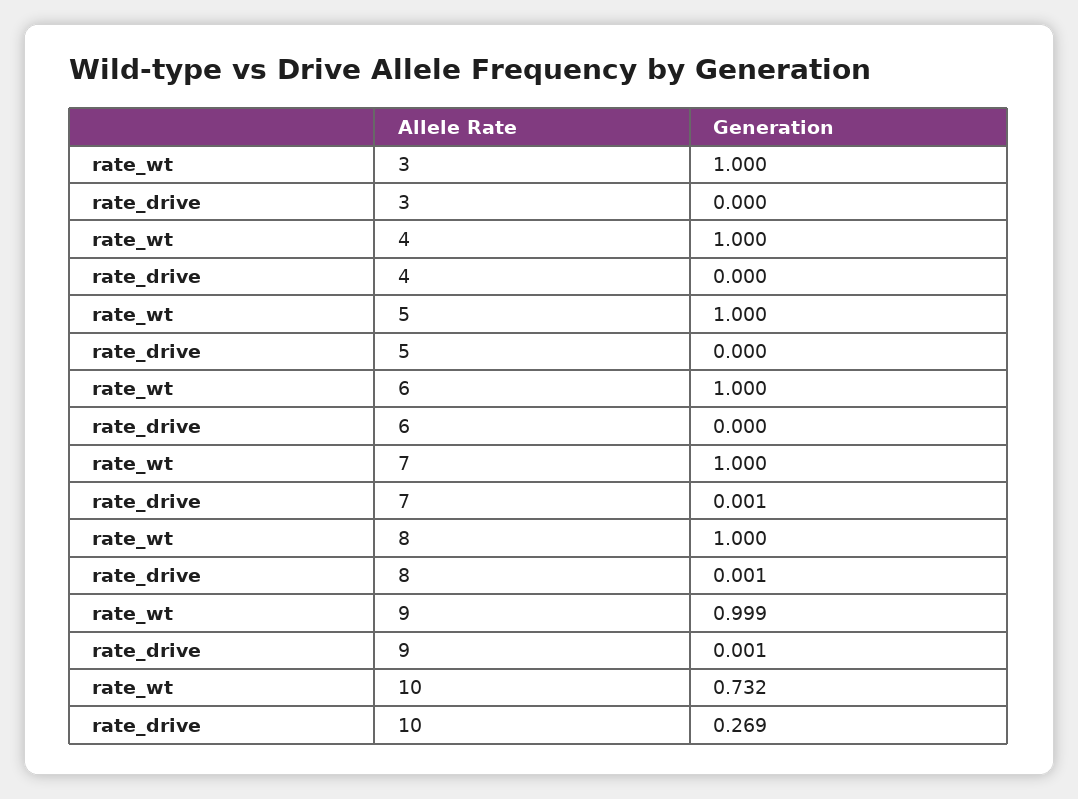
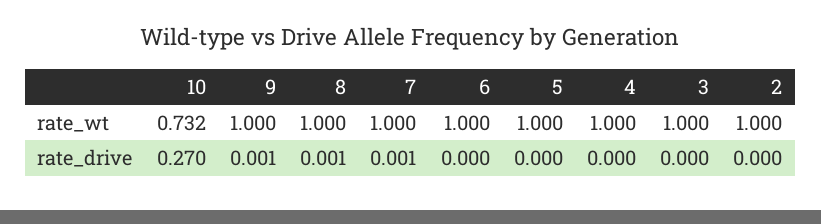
rate_wt, 9: 0.999 -> 1
rate_drive, 10: 0.269 -> 0.27
rate_wt, 2: none -> 1
rate_drive, 2: none -> 0

